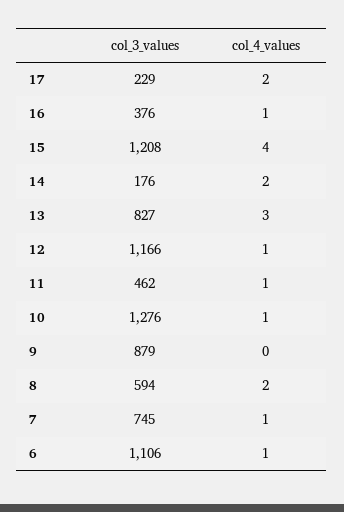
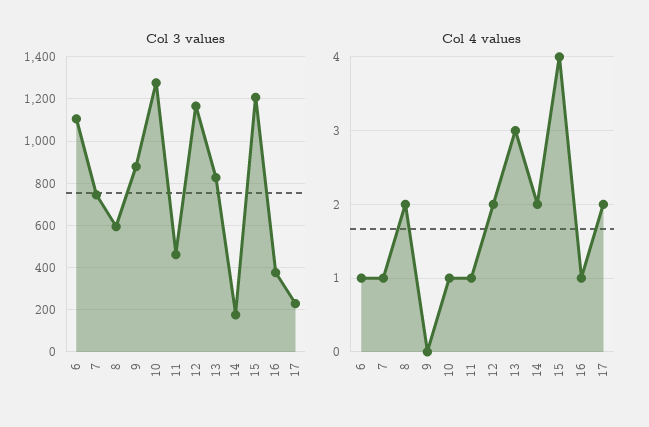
col_4_values, 12: 1 -> 2

